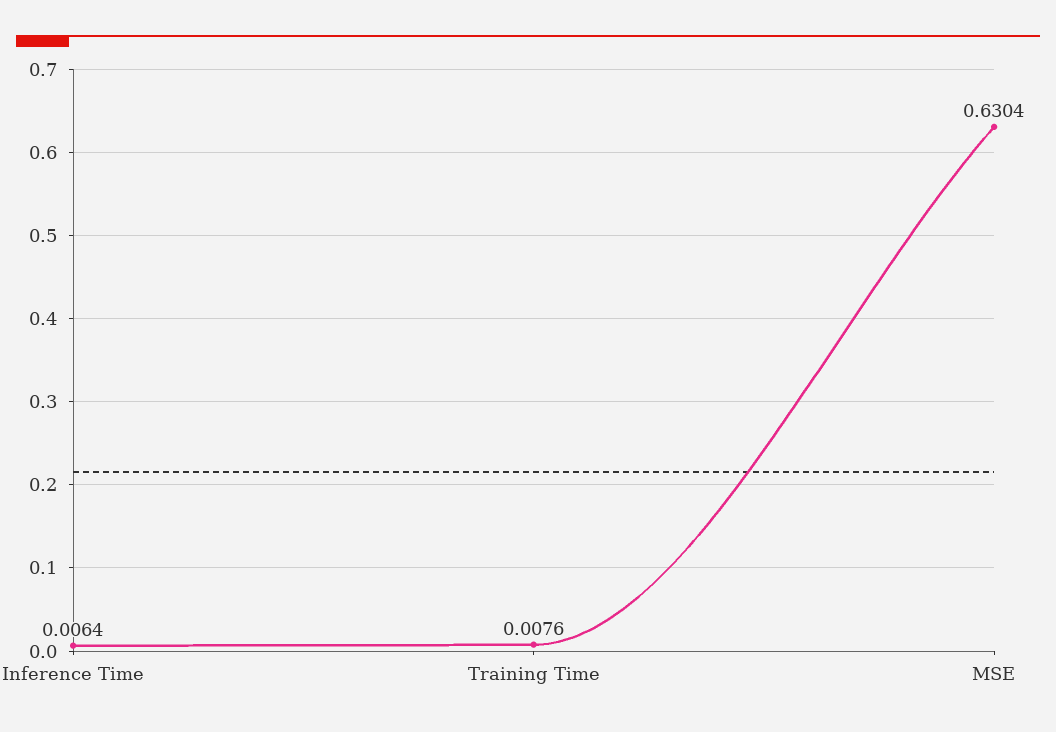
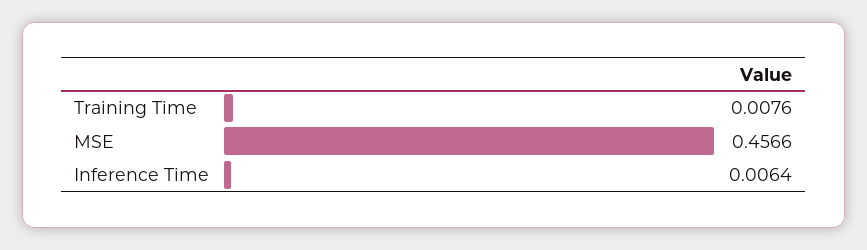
MSE: 0.6304 -> 0.4566

